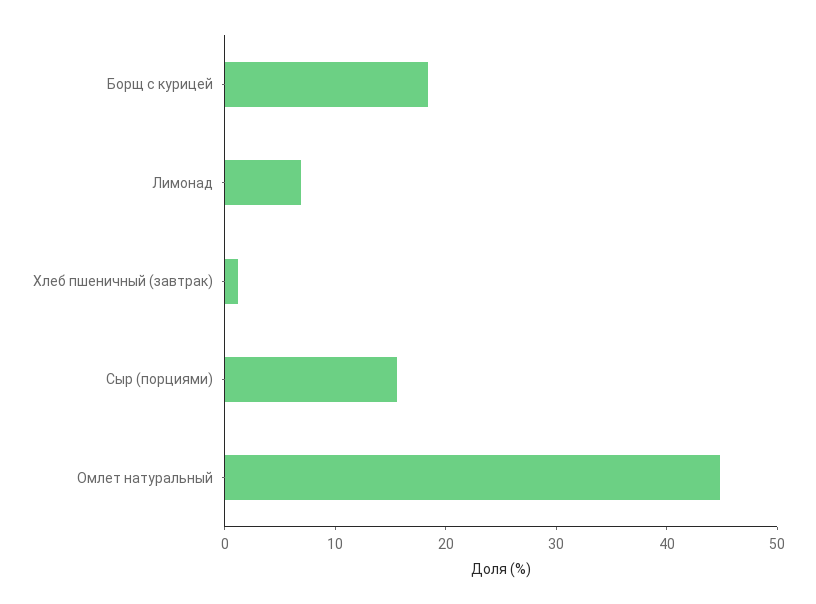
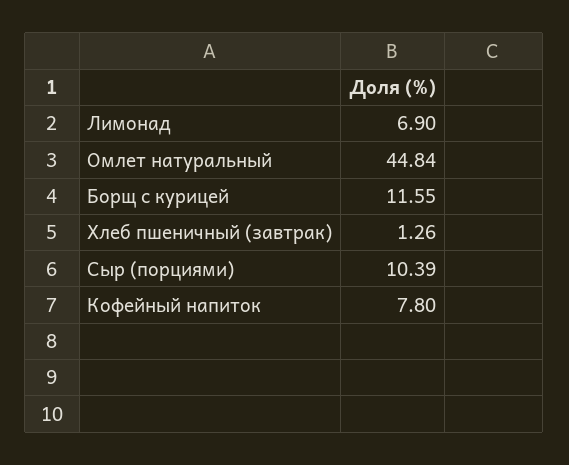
Борщ с курицей: 18 -> 11.55
Сыр (порциями): 16 -> 10.39
Кофейный напиток: none -> 7.8

